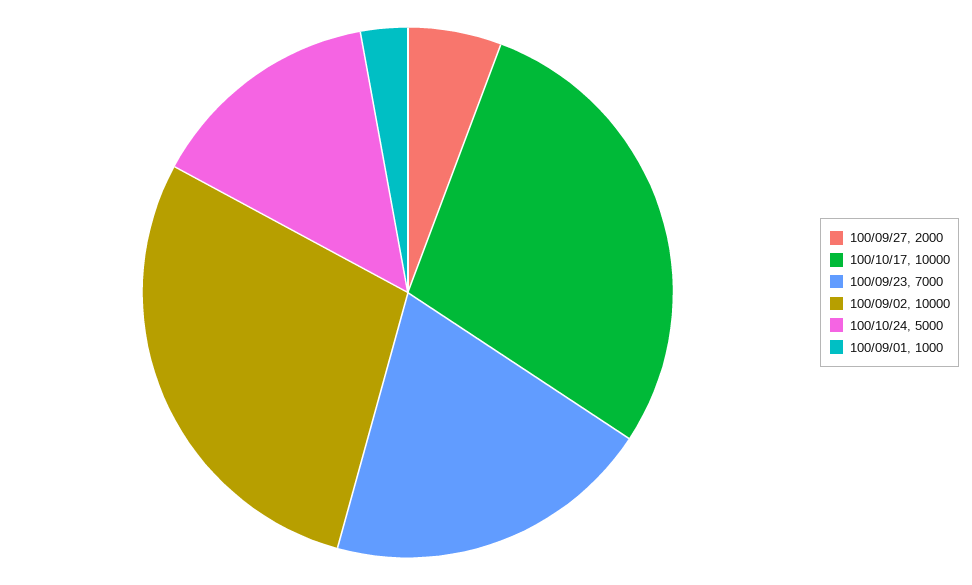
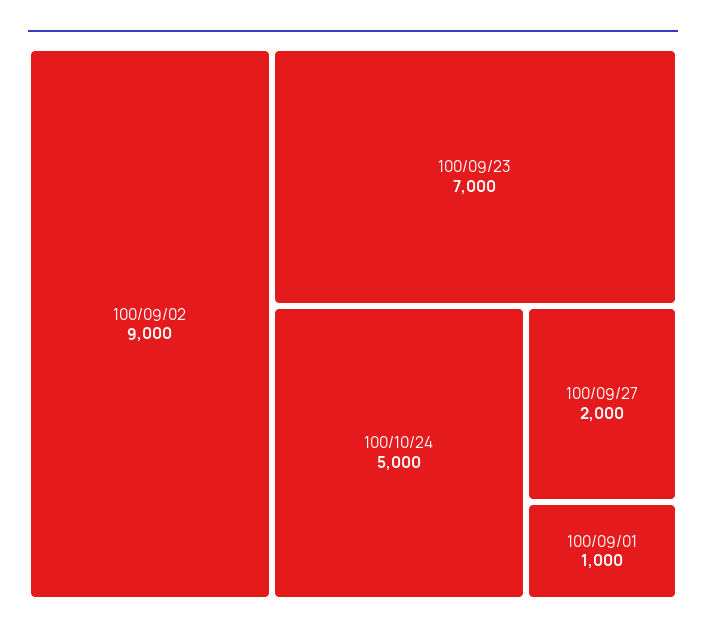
100/10/17: 10000 -> none
100/09/02: 10000 -> 9000

